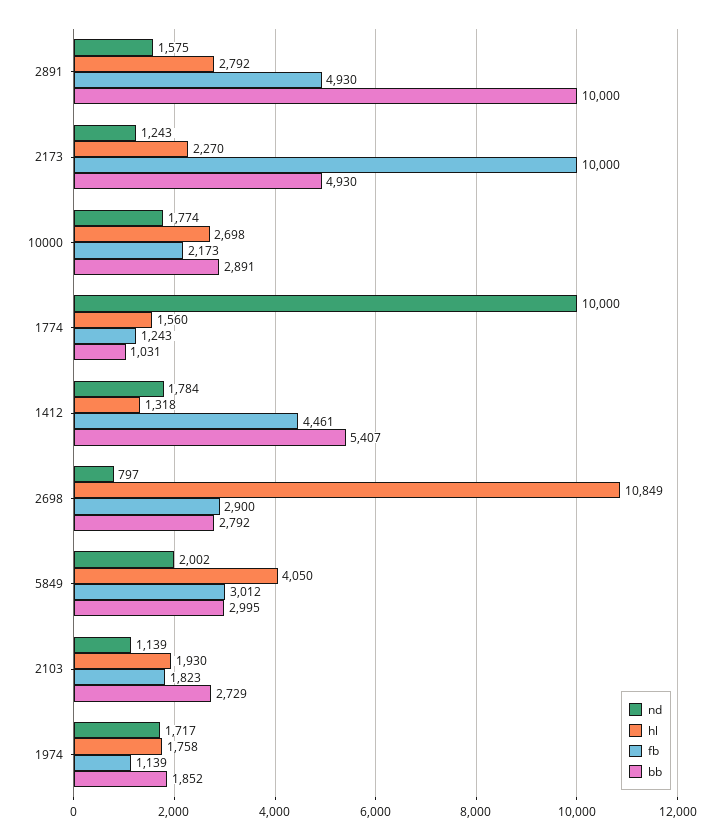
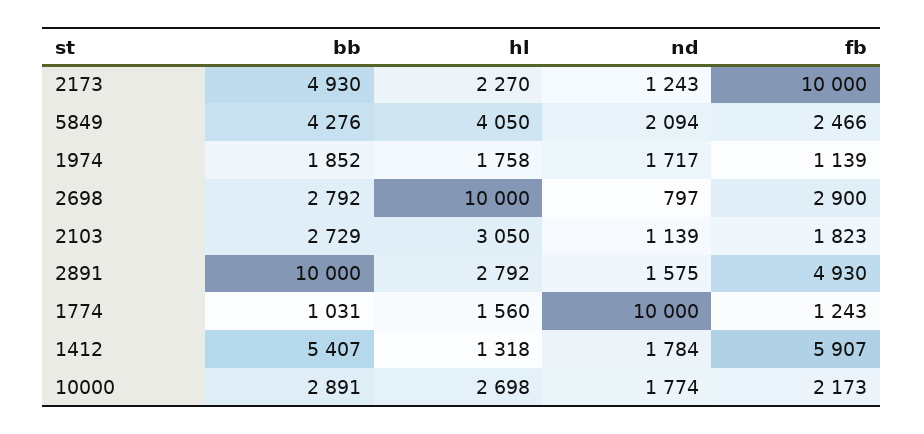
fb, 1412: 4461 -> 5907
hl, 2698: 10849 -> 10000
nd, 5849: 2002 -> 2094
fb, 5849: 3012 -> 2466
bb, 5849: 2995 -> 4276
hl, 2103: 1930 -> 3050

